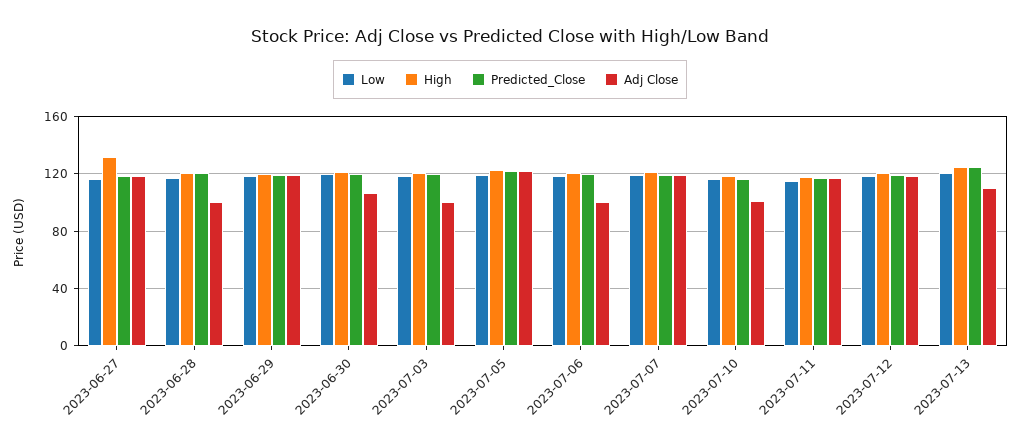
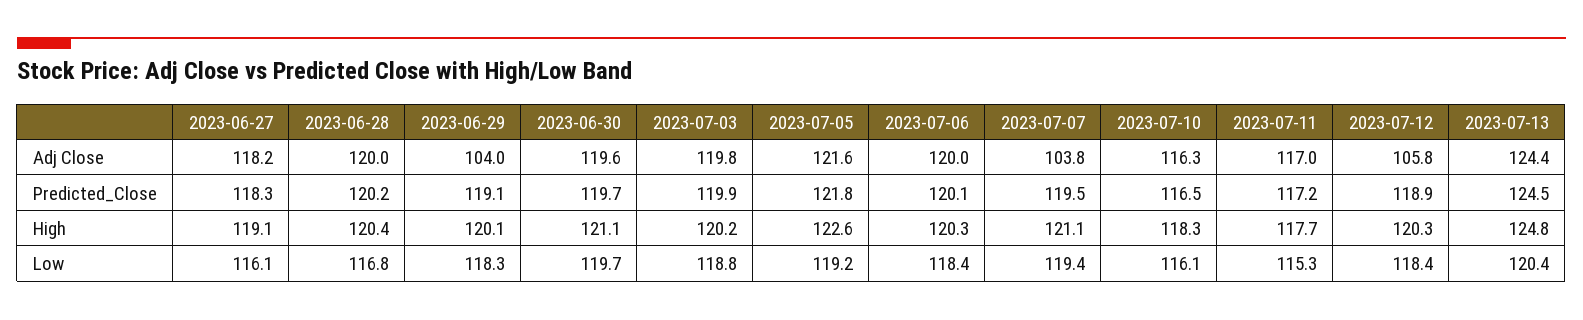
High, 2023-06-27: 130 -> 119.1
Adj Close, 2023-06-28: 100 -> 120
Adj Close, 2023-06-29: 120 -> 104
Adj Close, 2023-06-30: 105 -> 119.6
Adj Close, 2023-07-03: 100 -> 119.8
Adj Close, 2023-07-06: 100 -> 120
Adj Close, 2023-07-07: 120 -> 103.8
Adj Close, 2023-07-10: 100 -> 116.3
Adj Close, 2023-07-12: 120 -> 105.8
Adj Close, 2023-07-13: 110 -> 124.4

